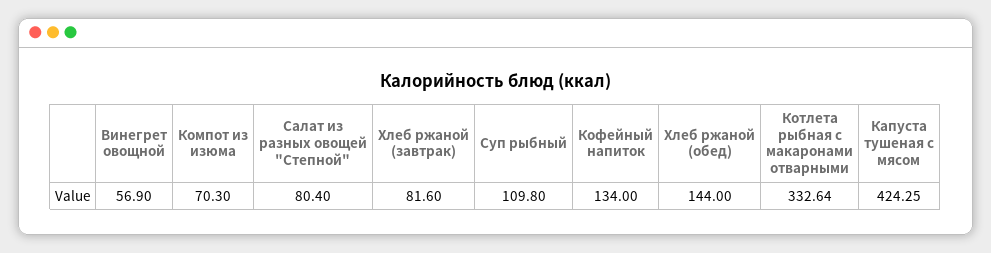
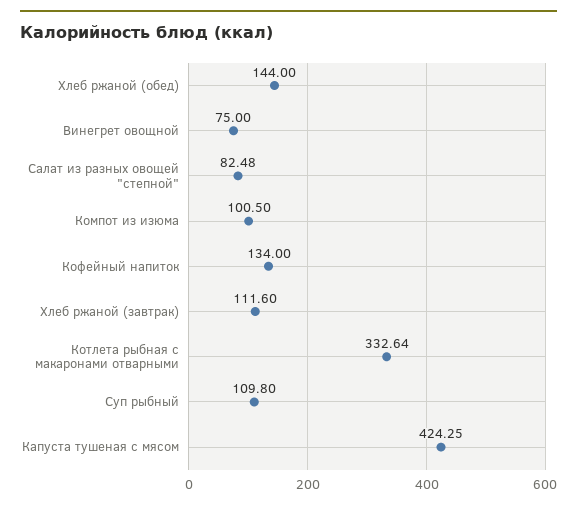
Винегрет овощной: 56.9 -> 75
Компот из изюма: 70.3 -> 100.5
Салат из разных овощей "Степной": 80.4 -> 82.48
Хлеб ржаной (завтрак): 81.6 -> 111.6

